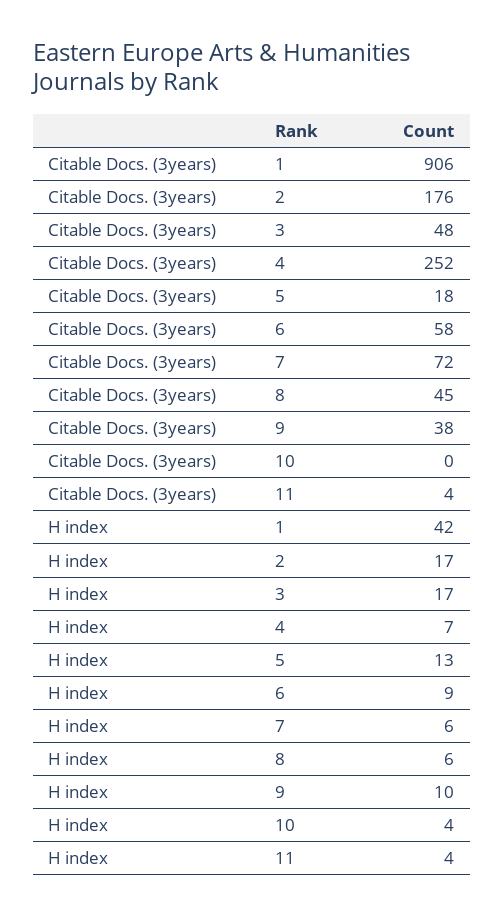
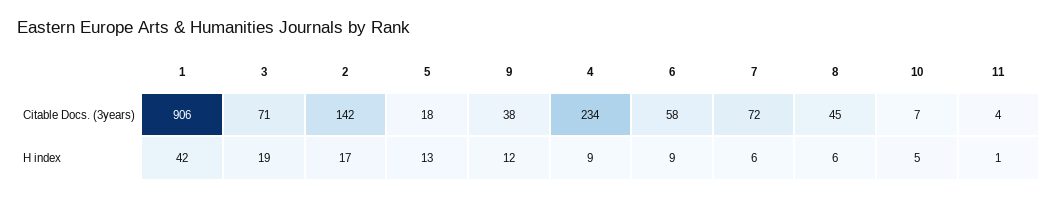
Citable Docs. (3years), 2: 176 -> 142
Citable Docs. (3years), 3: 48 -> 71
Citable Docs. (3years), 4: 252 -> 234
Citable Docs. (3years), 10: 0 -> 7
H index, 3: 17 -> 19
H index, 4: 7 -> 9
H index, 9: 10 -> 12
H index, 10: 4 -> 5
H index, 11: 4 -> 1

